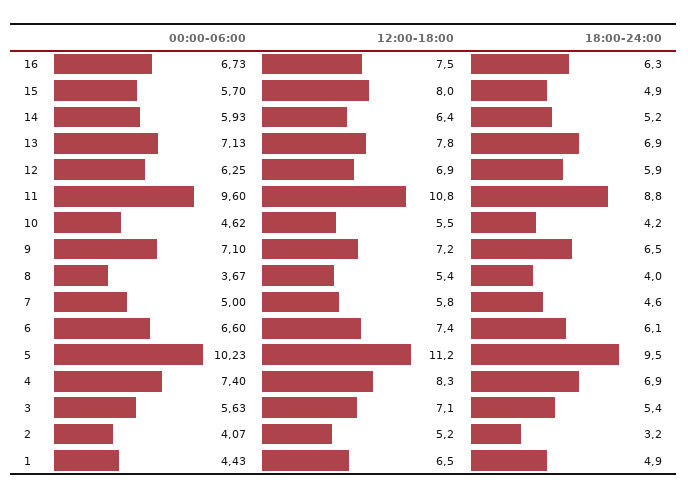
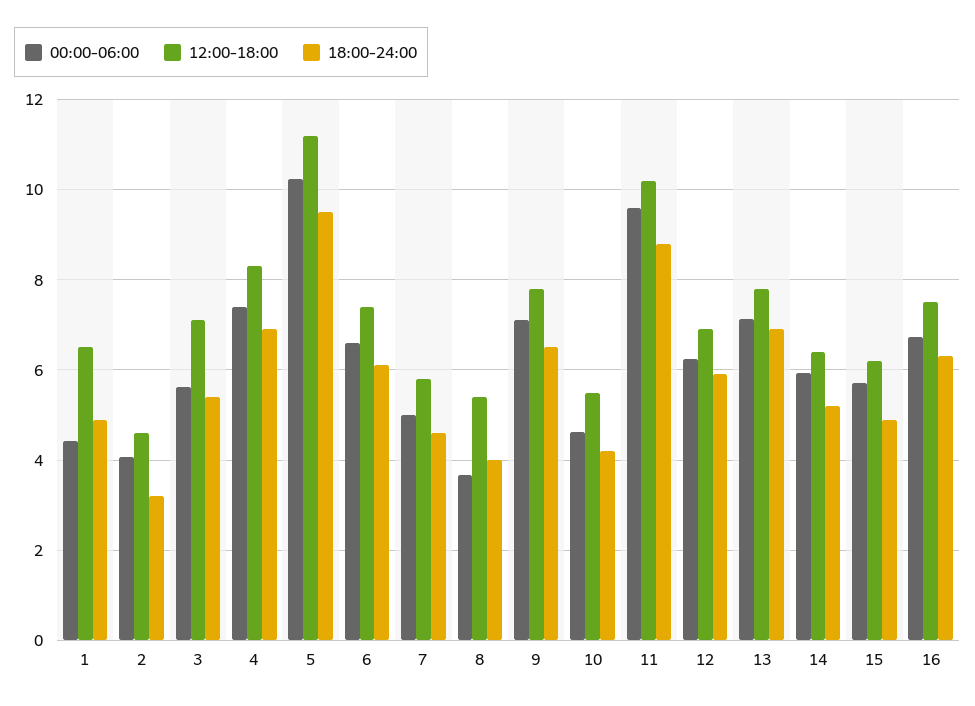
12:00-18:00, 15: 8 -> 6.2
12:00-18:00, 11: 10.8 -> 10.2
12:00-18:00, 9: 7.2 -> 7.8
12:00-18:00, 2: 5.2 -> 4.6

